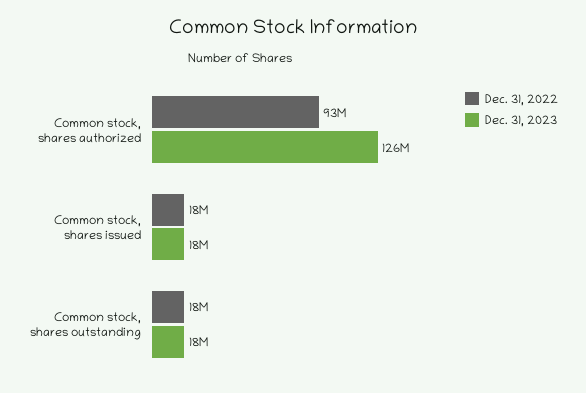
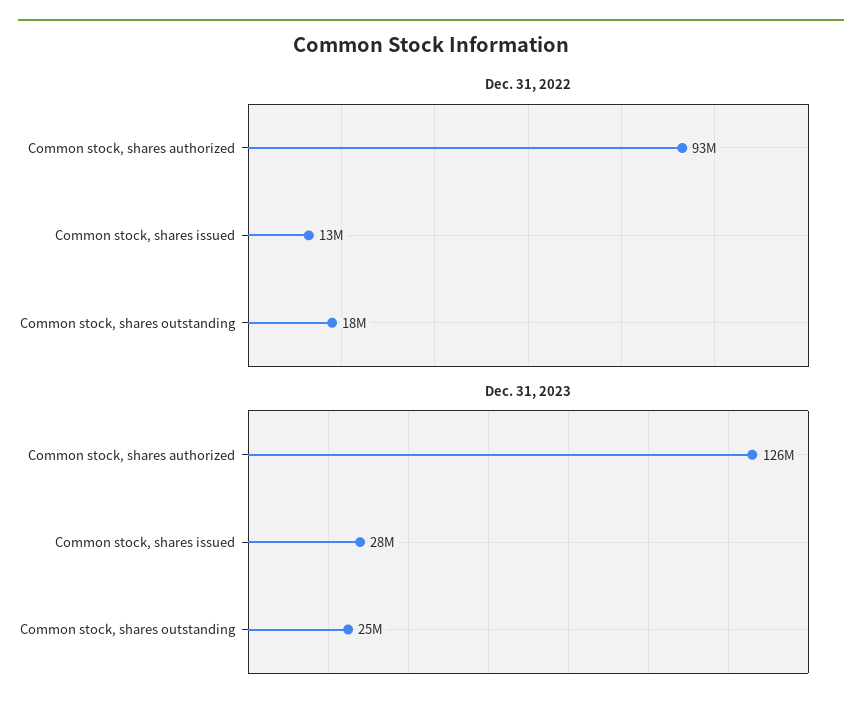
Dec. 31, 2022, Common stock, shares issued: 18000000 -> 13000000
Dec. 31, 2023, Common stock, shares issued: 18000000 -> 28000000
Dec. 31, 2023, Common stock, shares outstanding: 18000000 -> 25000000

